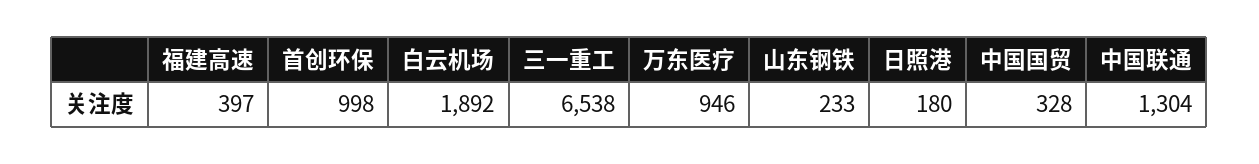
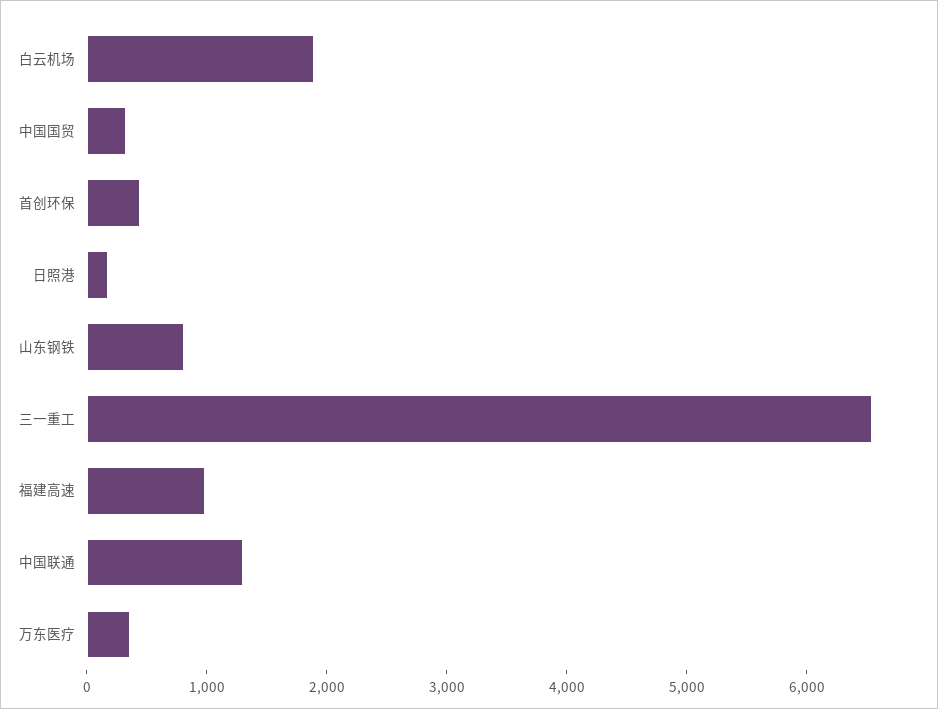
福建高速: 397 -> 1000
首创环保: 998 -> 400
万东医疗: 946 -> 400
山东钢铁: 233 -> 800

